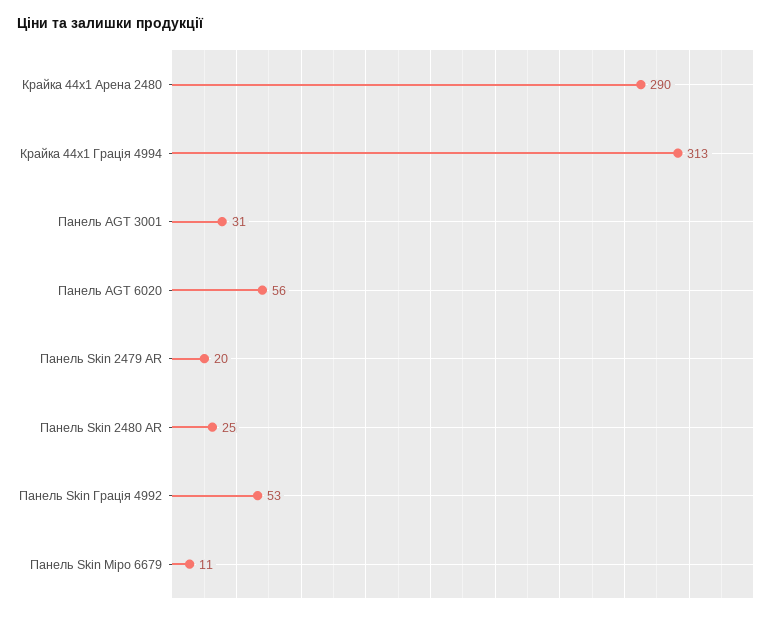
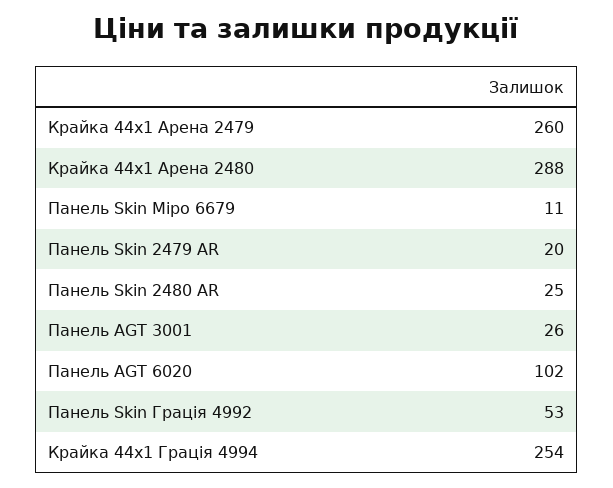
Крайка 44x1 Арена 2480: 290 -> 288
Крайка 44x1 Грація 4994: 313 -> 254
Панель AGT 3001: 31 -> 26
Панель AGT 6020: 56 -> 102
Крайка 44x1 Арена 2479: none -> 260

